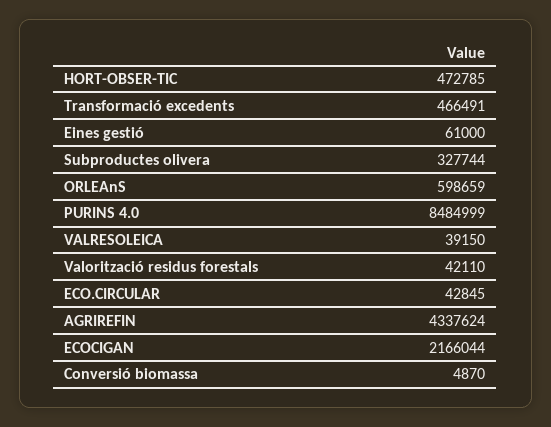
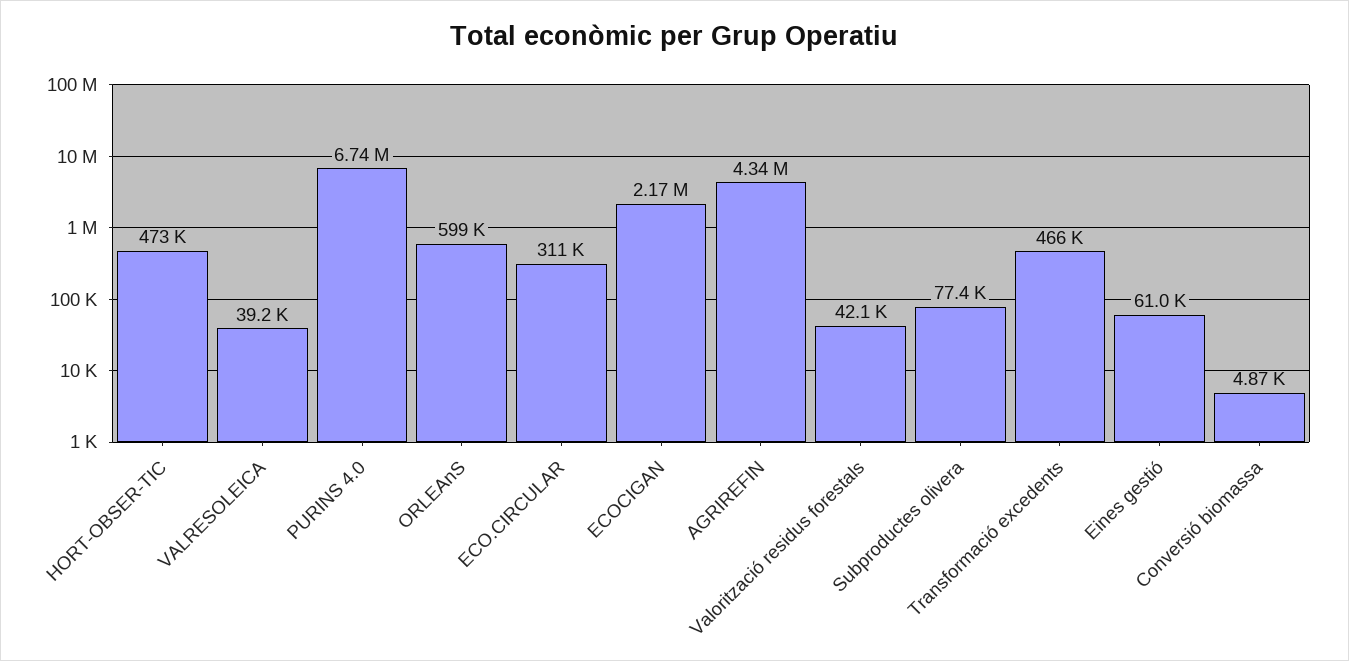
Subproductes olivera: 327744 -> 77400
PURINS 4.0: 8484999 -> 6740000
ECO.CIRCULAR: 42845 -> 311000

